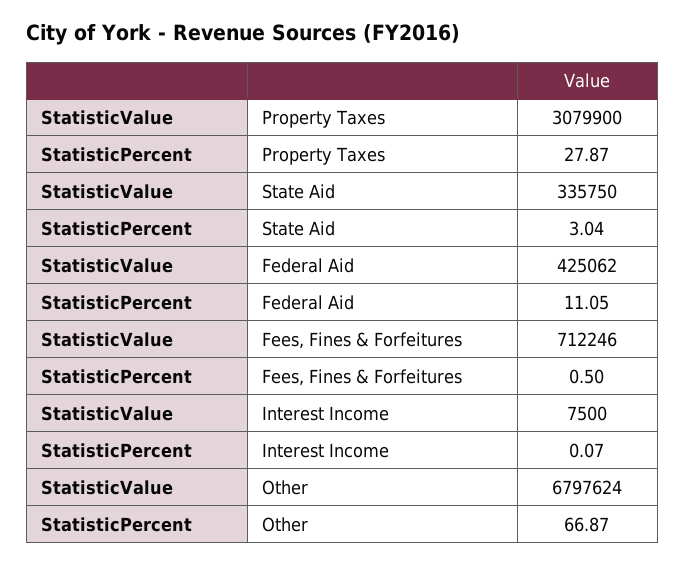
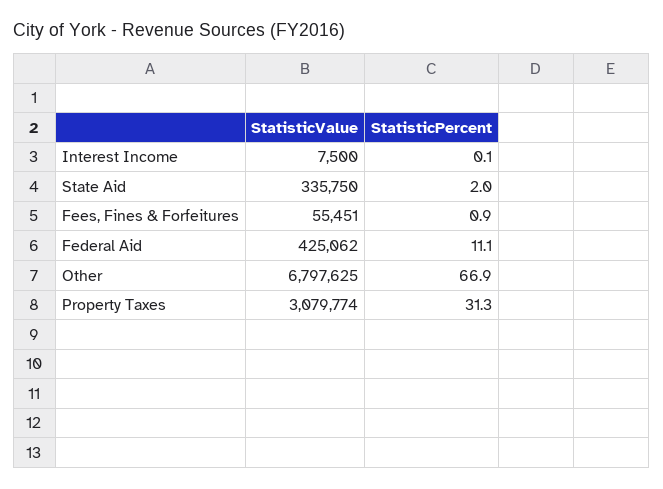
StatisticValue, Property Taxes: 3079900 -> 3079774
StatisticPercent, Property Taxes: 27.87 -> 31.3
StatisticPercent, State Aid: 3.04 -> 2
StatisticValue, Fees, Fines & Forfeitures: 712246 -> 55451
StatisticPercent, Fees, Fines & Forfeitures: 0.5 -> 0.9
StatisticValue, Other: 6797624 -> 6797625

